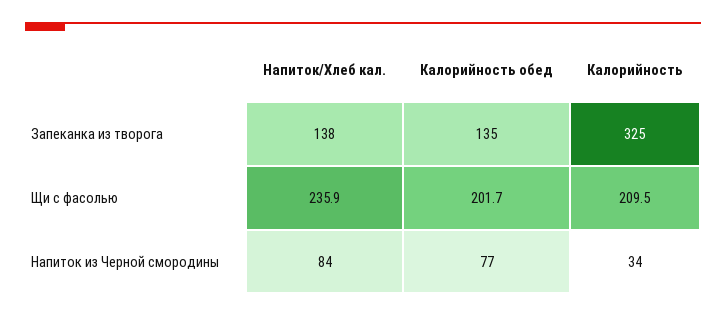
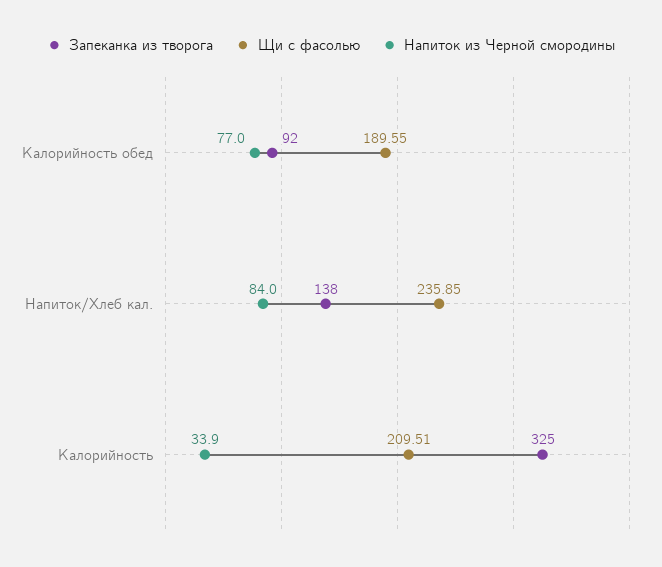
Запеканка из творога, Калорийность обед: 135 -> 92
Щи с фасолью, Калорийность обед: 201.7 -> 189.55

